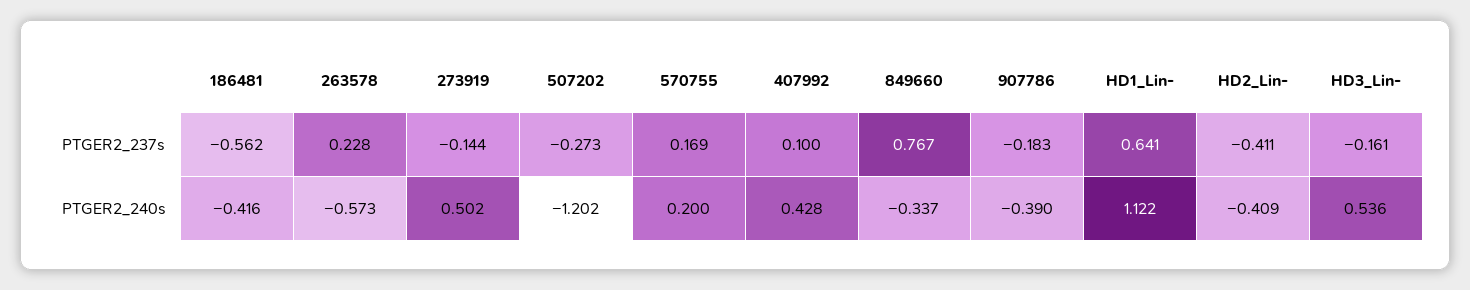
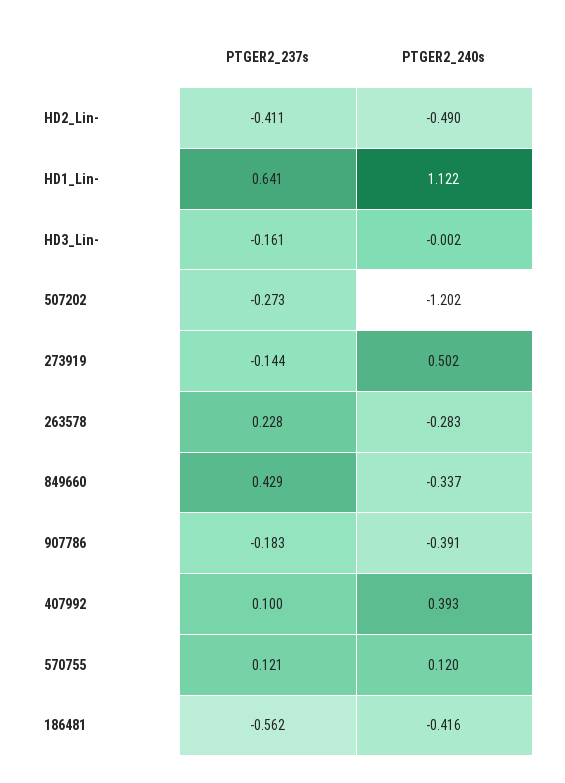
570755, PTGER2_237s: 0.169 -> 0.121
849660, PTGER2_237s: 0.767 -> 0.429
263578, PTGER2_240s: -0.573 -> -0.283
570755, PTGER2_240s: 0.2 -> 0.12
407992, PTGER2_240s: 0.428 -> 0.393
907786, PTGER2_240s: -0.39 -> -0.391
HD2_Lin-, PTGER2_240s: -0.409 -> -0.49
HD3_Lin-, PTGER2_240s: 0.536 -> -0.002

